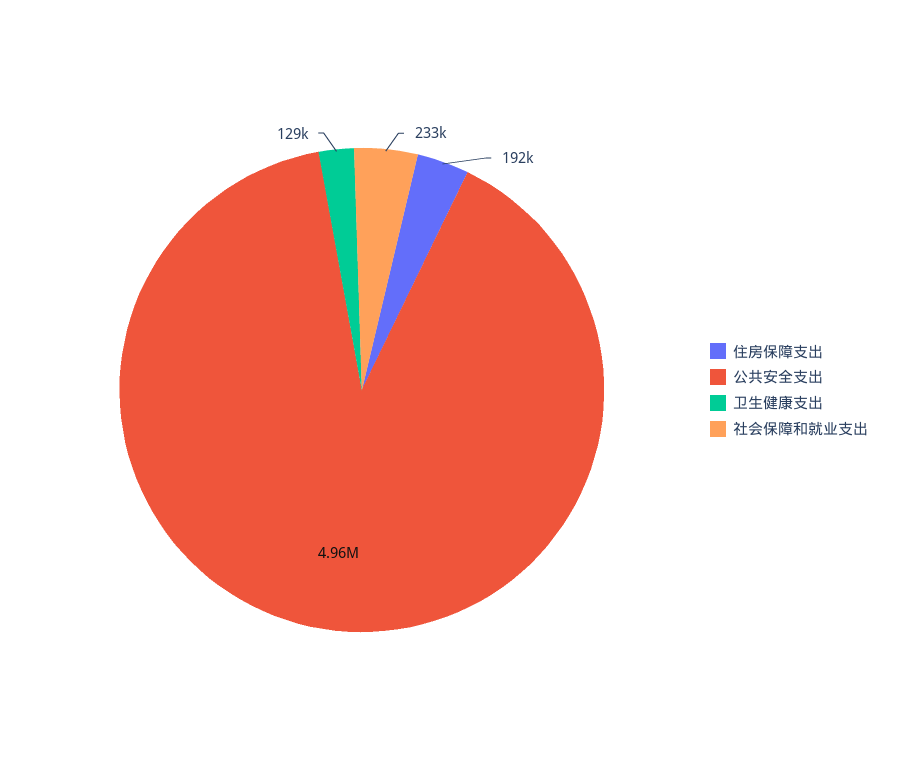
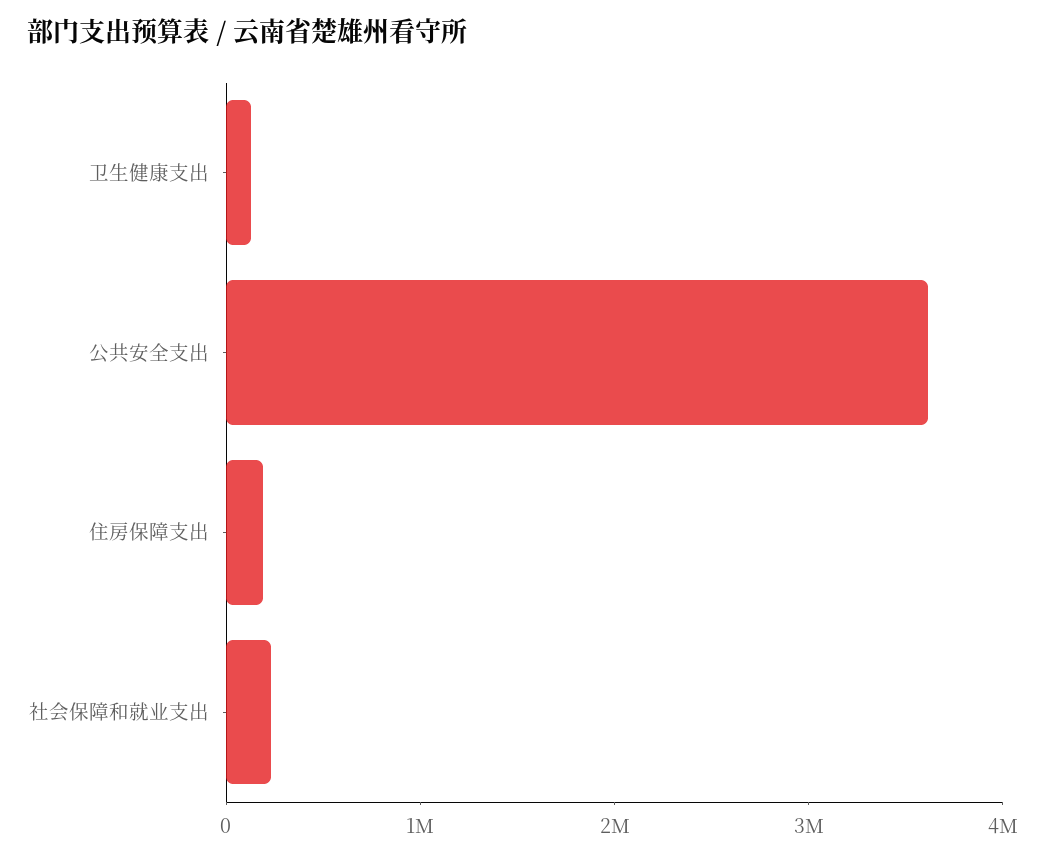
公共安全支出: 4960000 -> 3600000

